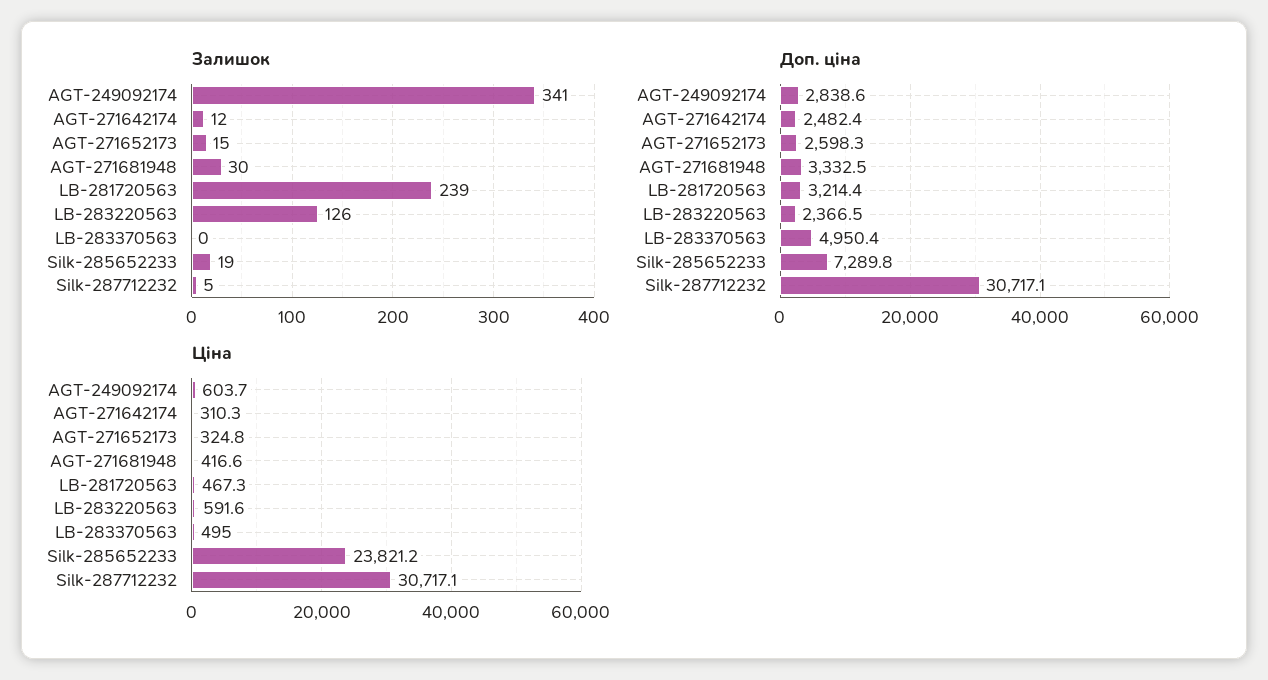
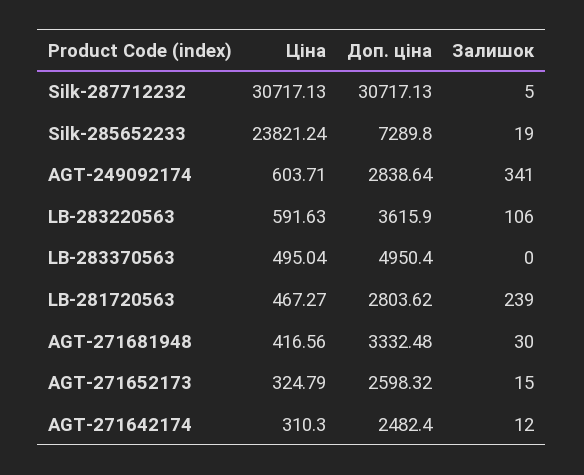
Залишок, LB-283220563: 126 -> 106
Доп. ціна, LB-281720563: 3214.4 -> 2803.62
Доп. ціна, LB-283220563: 2366.5 -> 3615.9

